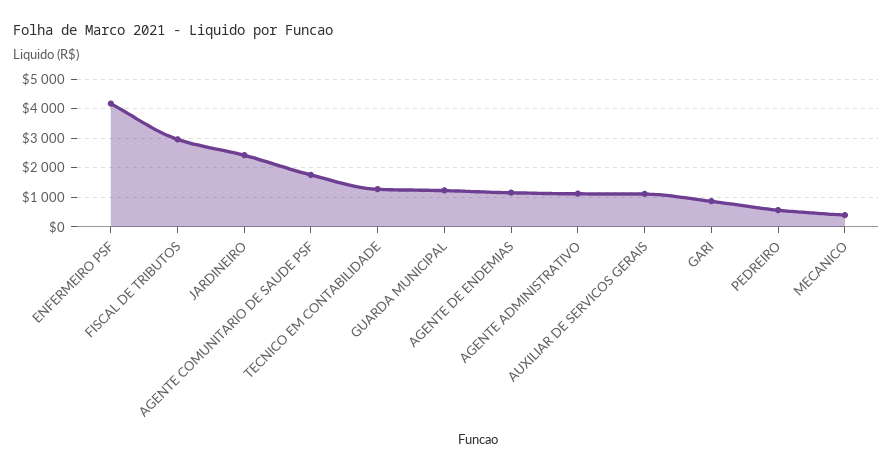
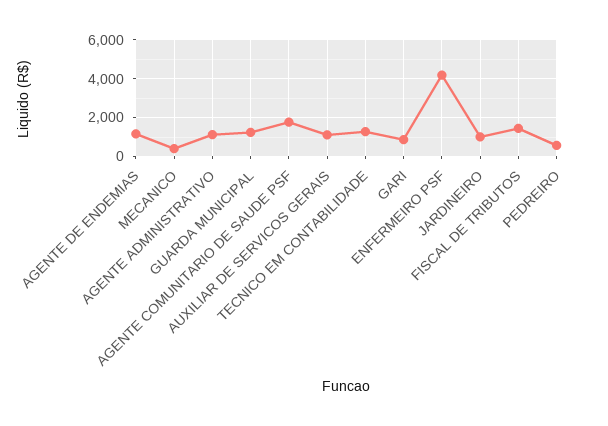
FISCAL DE TRIBUTOS: 3000 -> 1500
JARDINEIRO: 2500 -> 1000

